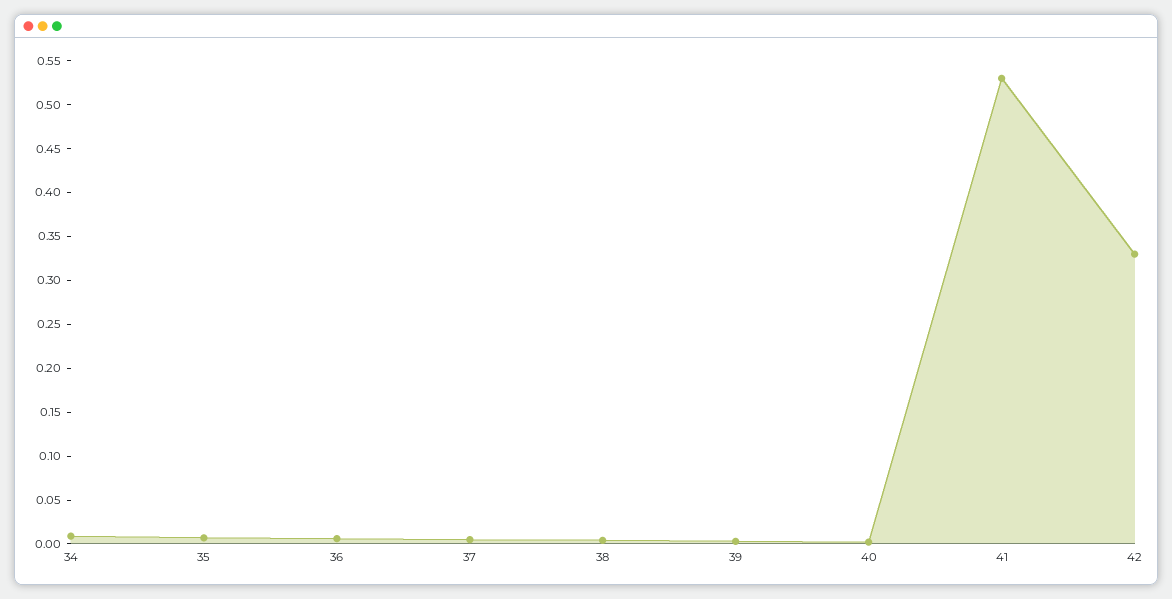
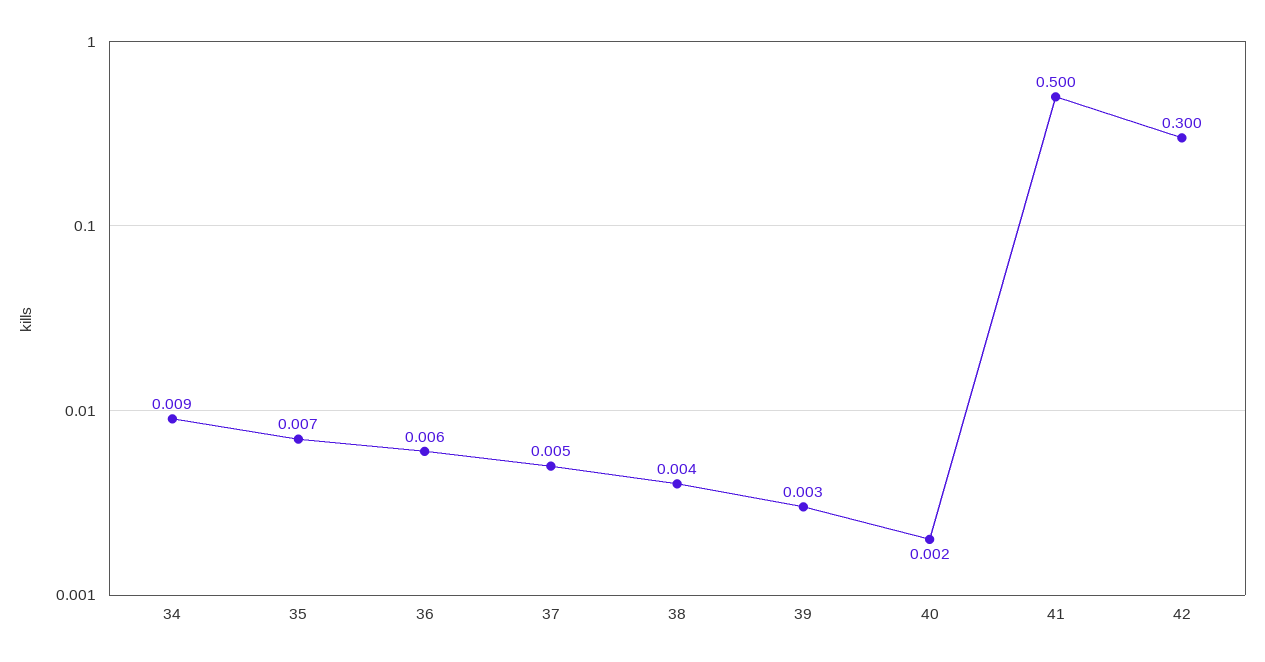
41: 0.53 -> 0.5
42: 0.33 -> 0.3

